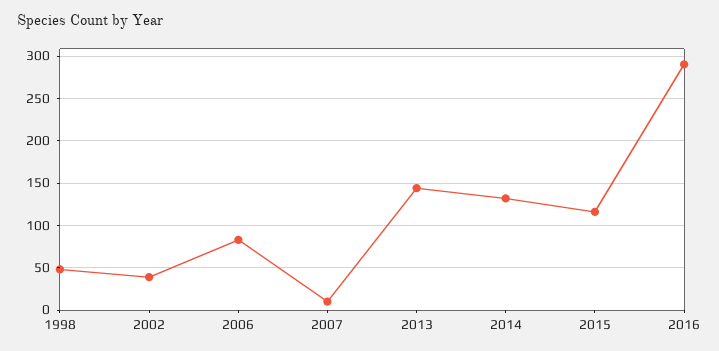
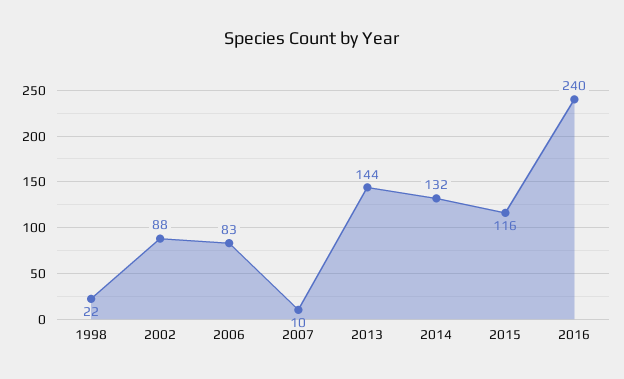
1998: 50 -> 22
2002: 40 -> 88
2016: 290 -> 240

